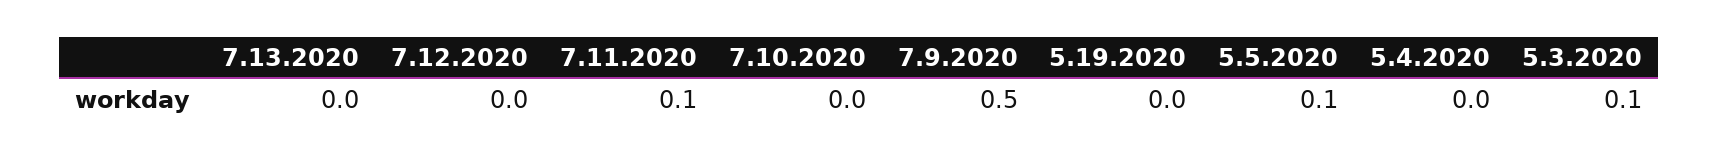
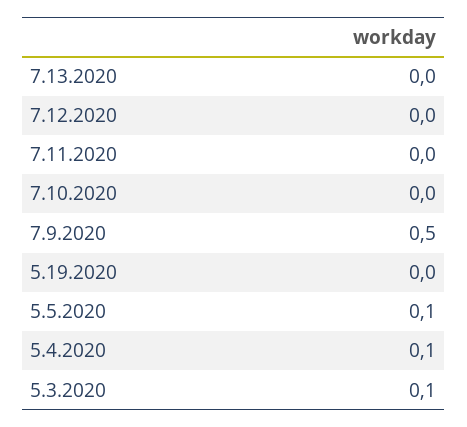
7.11.2020: 0.1 -> 0
5.4.2020: 0 -> 0.1

